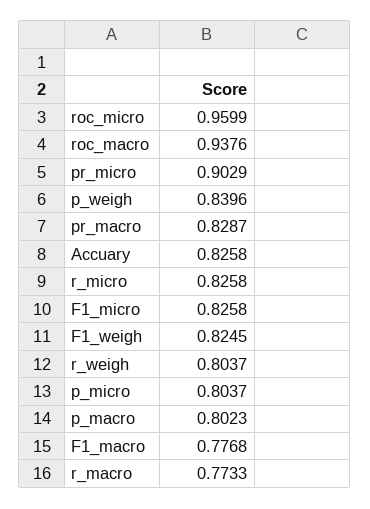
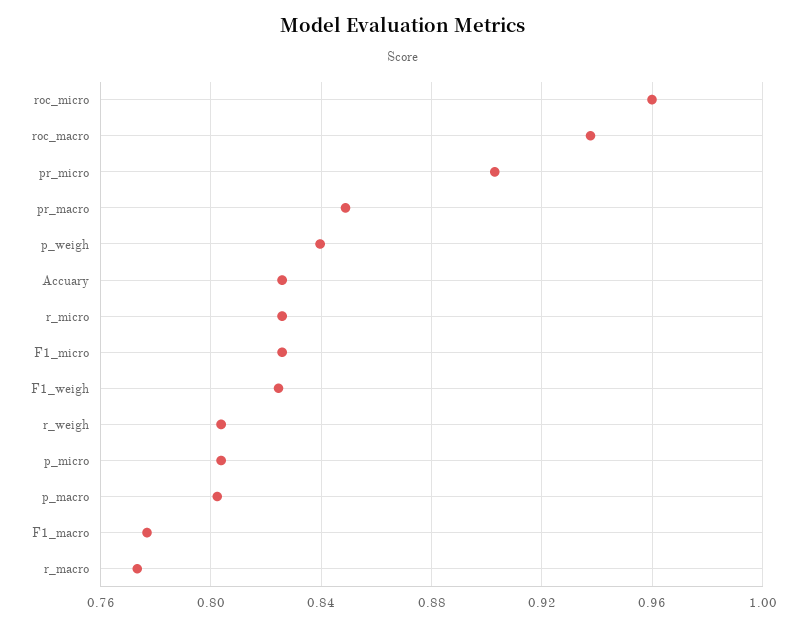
pr_macro: 0.8287 -> 0.85

